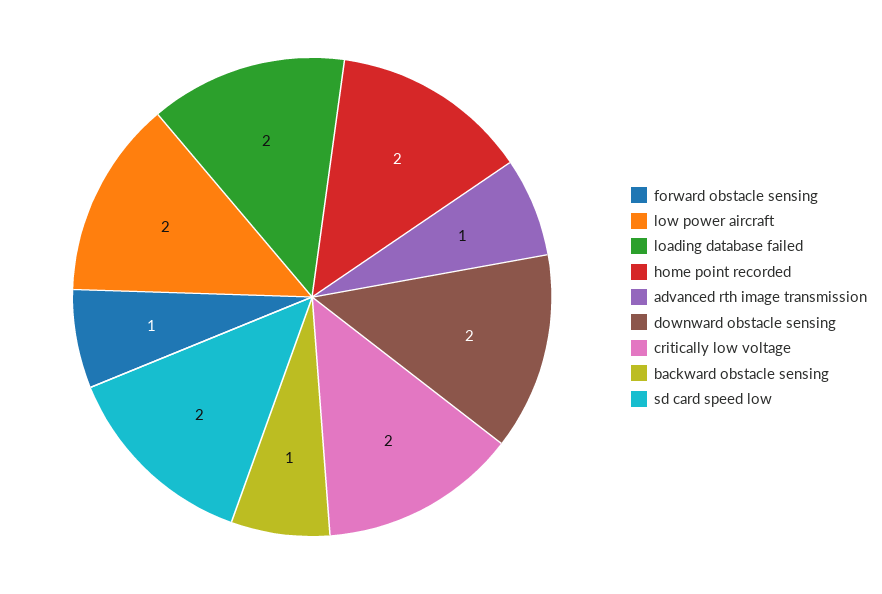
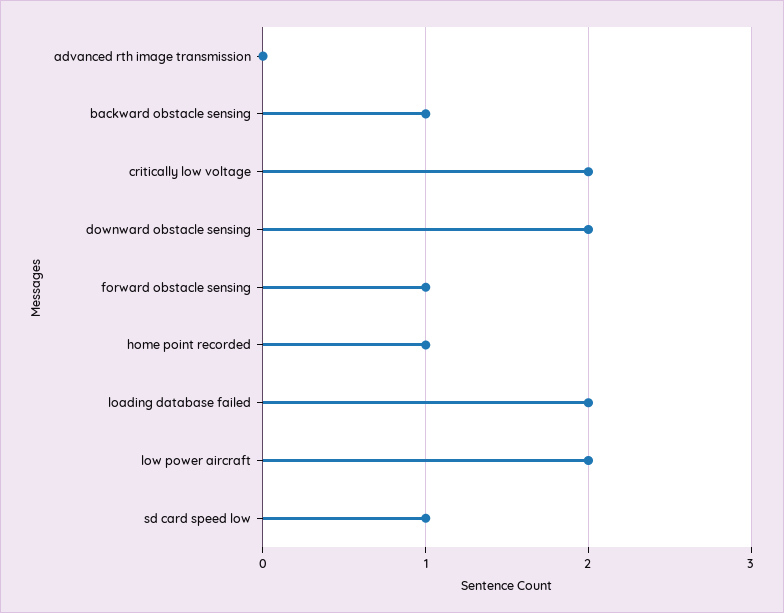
home point recorded: 2 -> 1
advanced rth image transmission: 1 -> 0
sd card speed low: 2 -> 1

